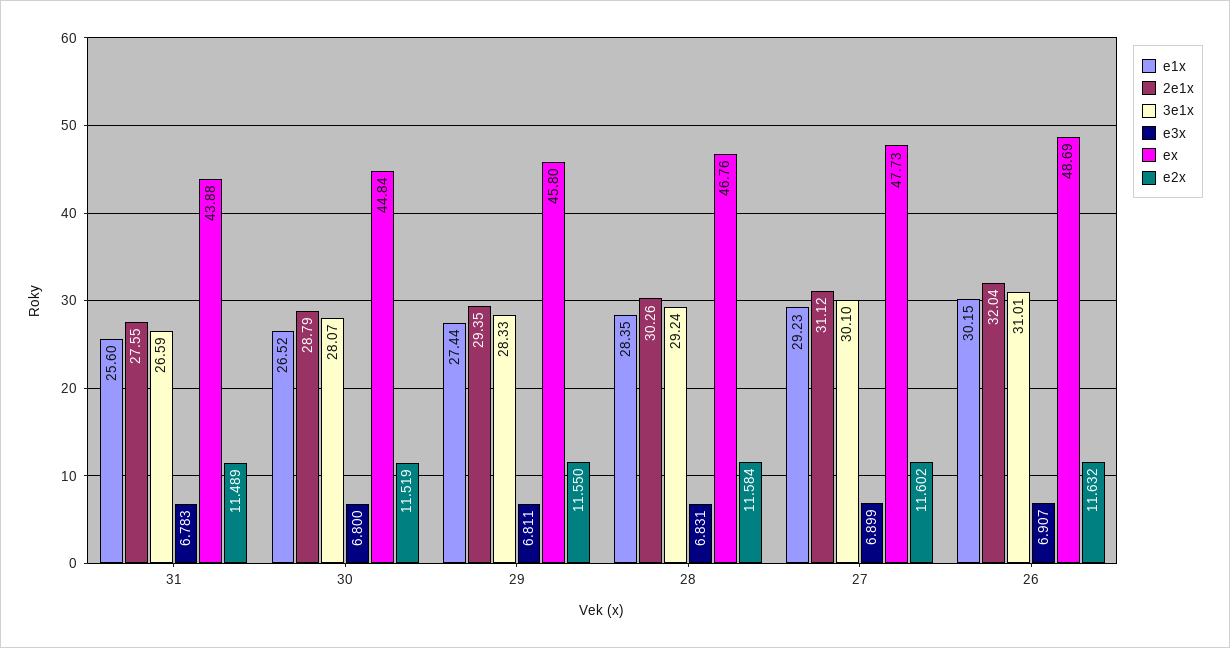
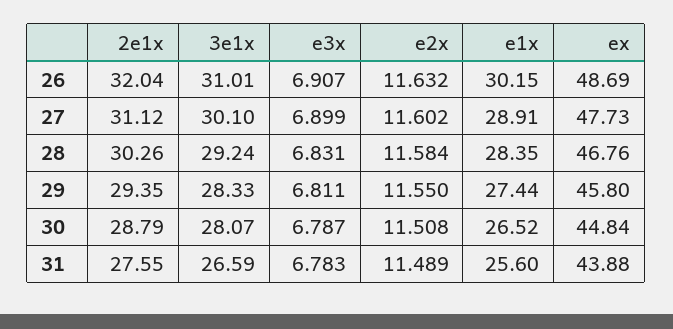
e3x, 30: 6.8 -> 6.787
e2x, 30: 11.519 -> 11.508
e1x, 27: 29.23 -> 28.91

